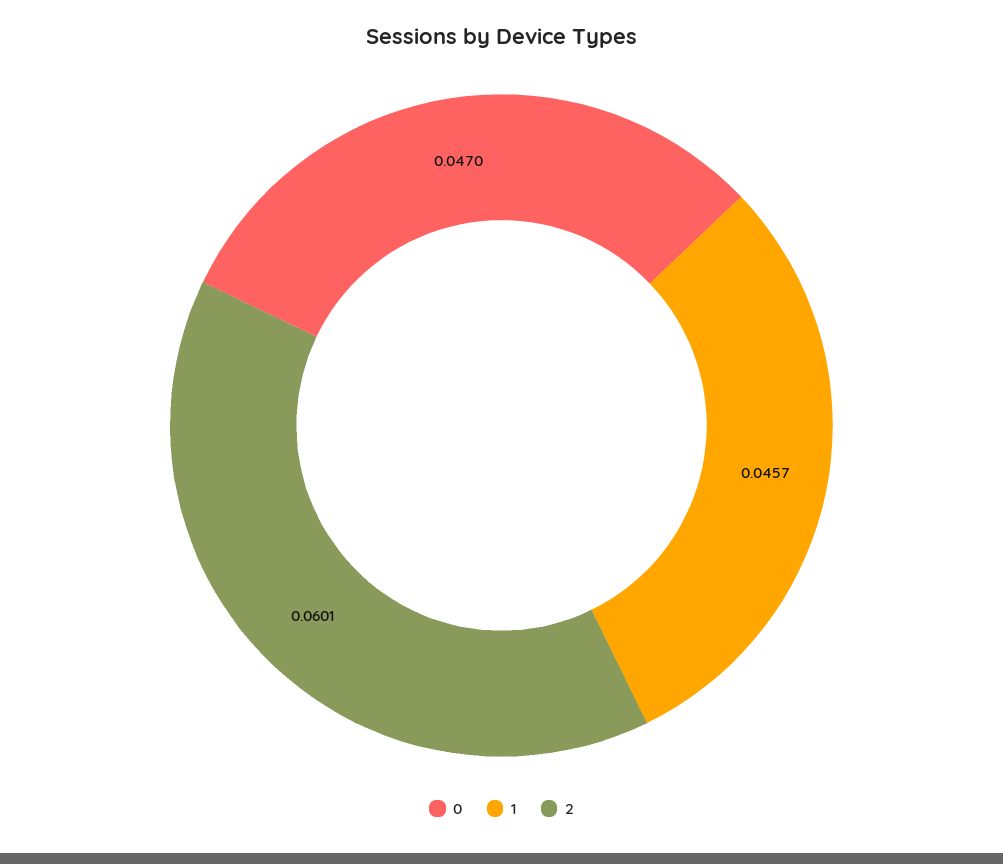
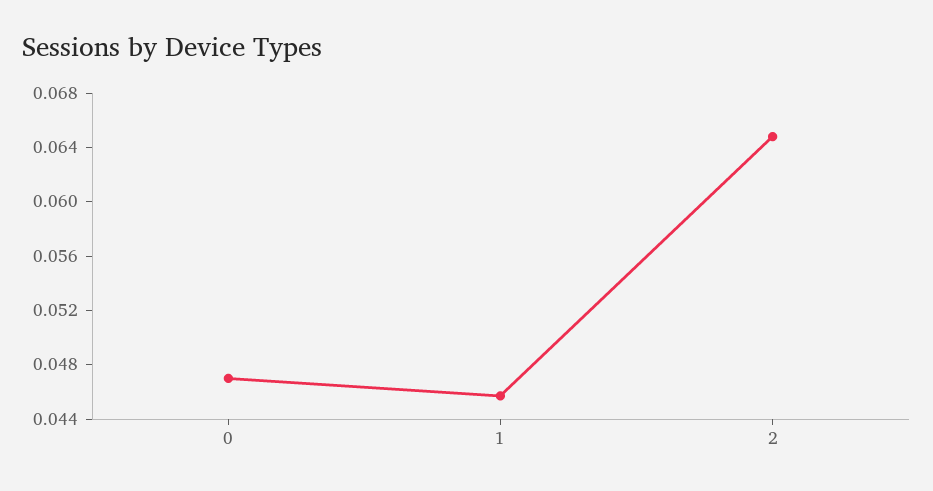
2: 0.0601 -> 0.065

